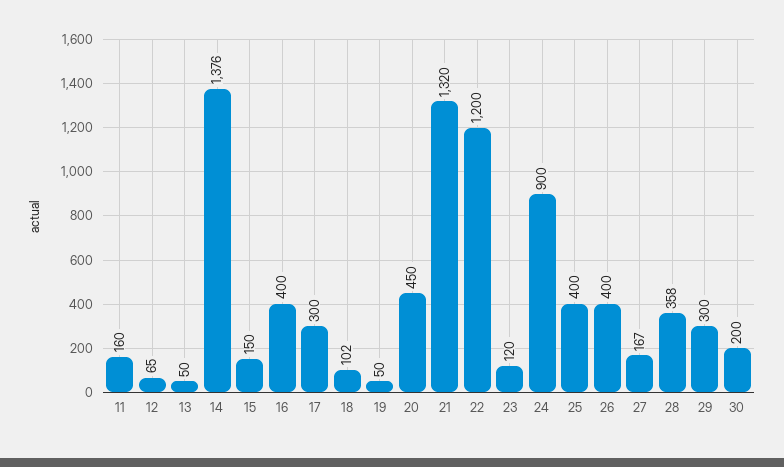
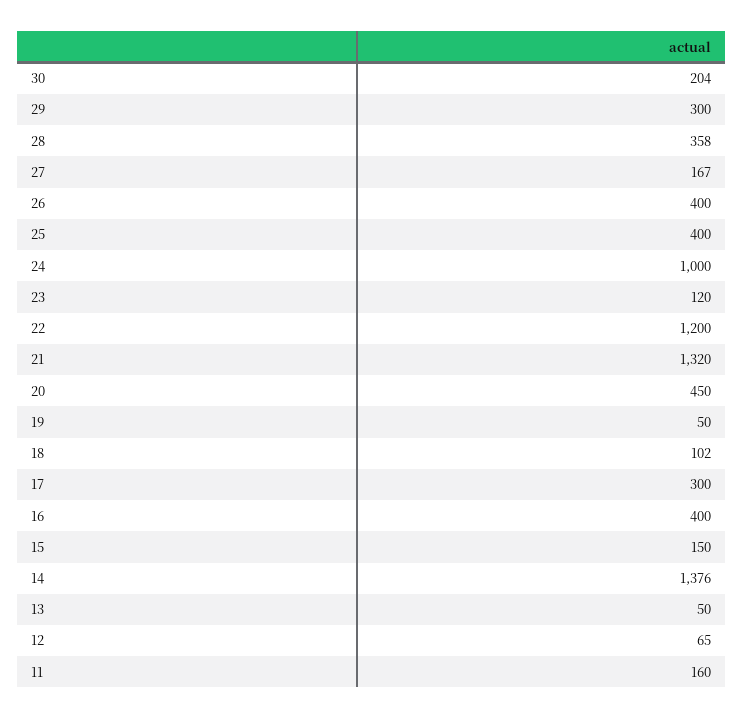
24: 900 -> 1000
30: 200 -> 204

